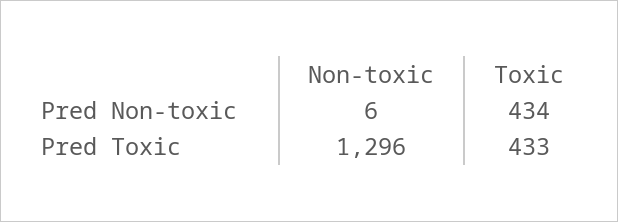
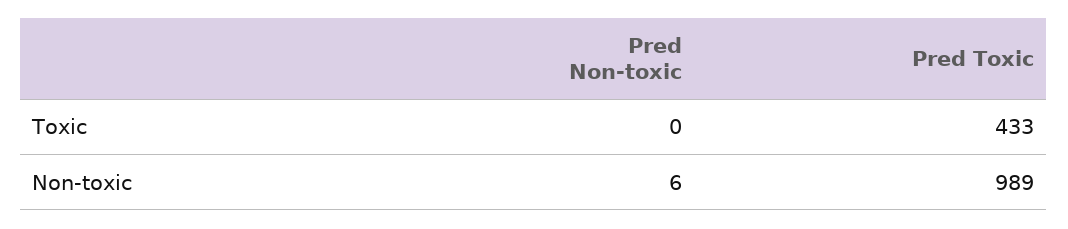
Toxic, Pred Non-toxic: 434 -> 0
Non-toxic, Pred Toxic: 1296 -> 989

